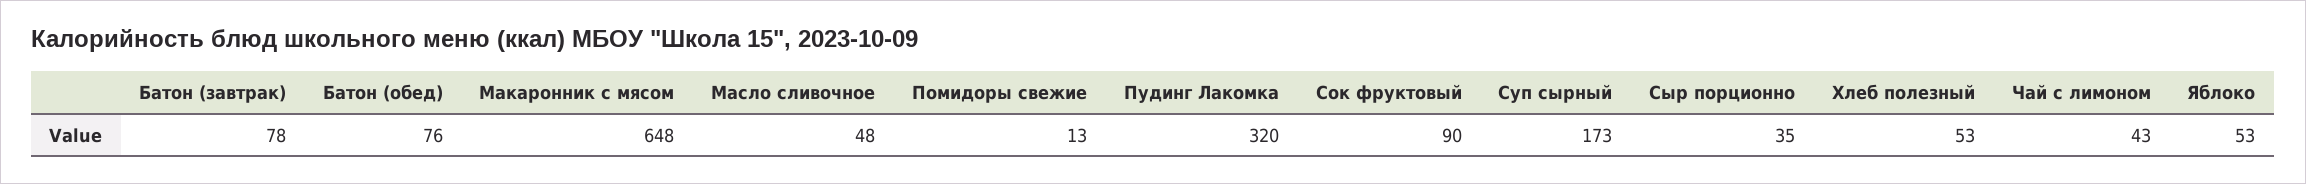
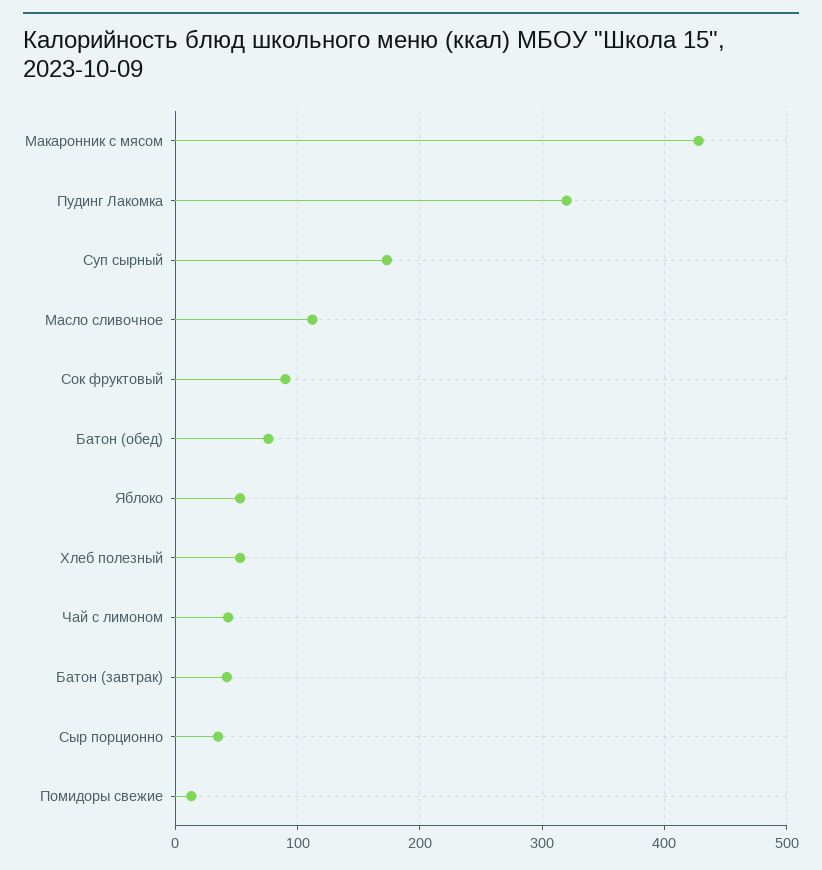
Батон (завтрак): 78 -> 40
Макаронник с мясом: 648 -> 430
Масло сливочное: 48 -> 110

